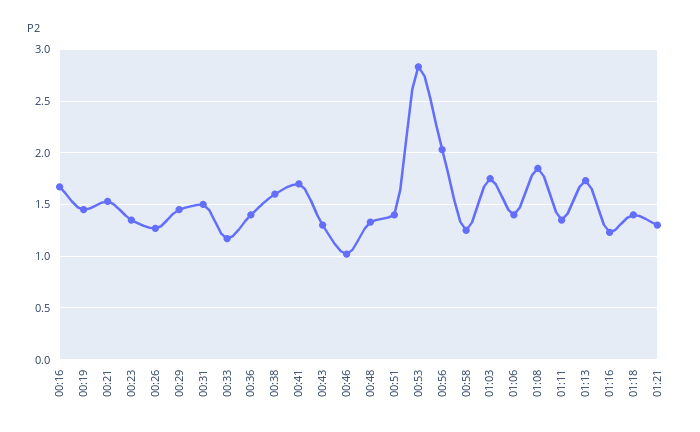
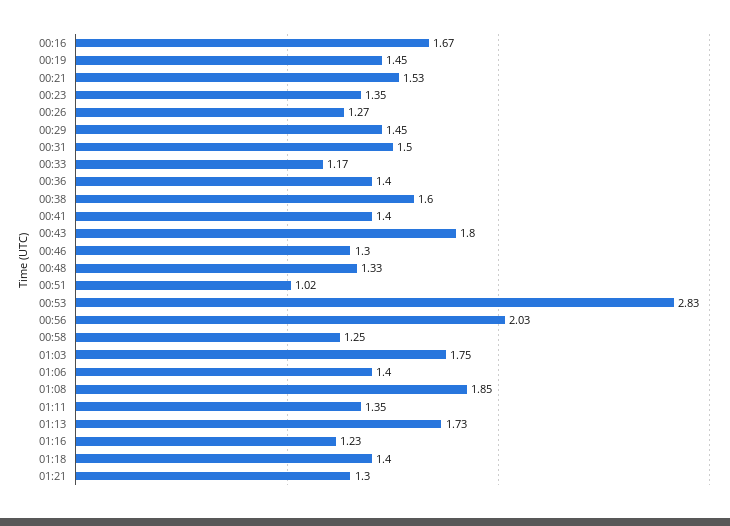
00:41: 1.7 -> 1.4
00:43: 1.3 -> 1.8
00:46: 1 -> 1.3
00:51: 1.4 -> 1.02

